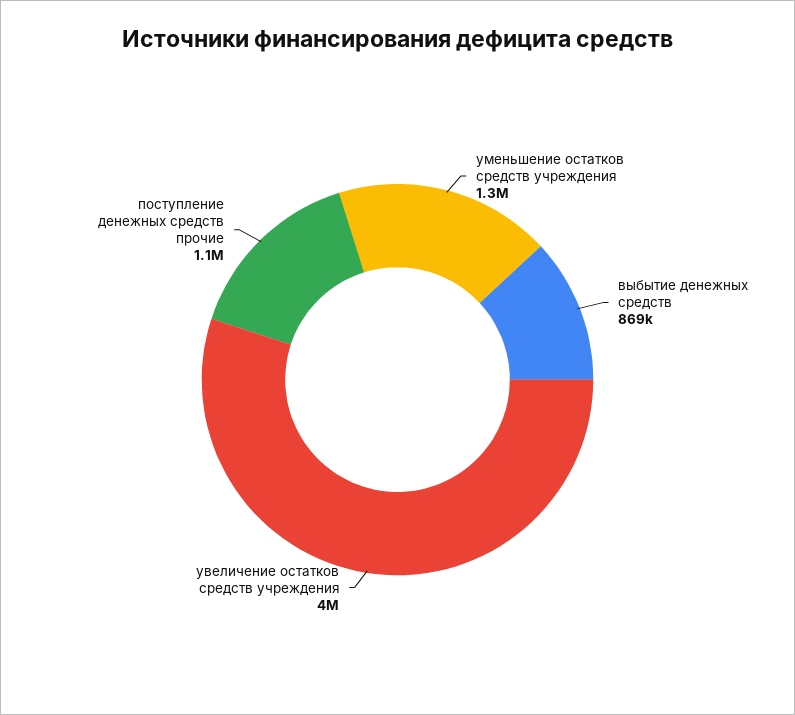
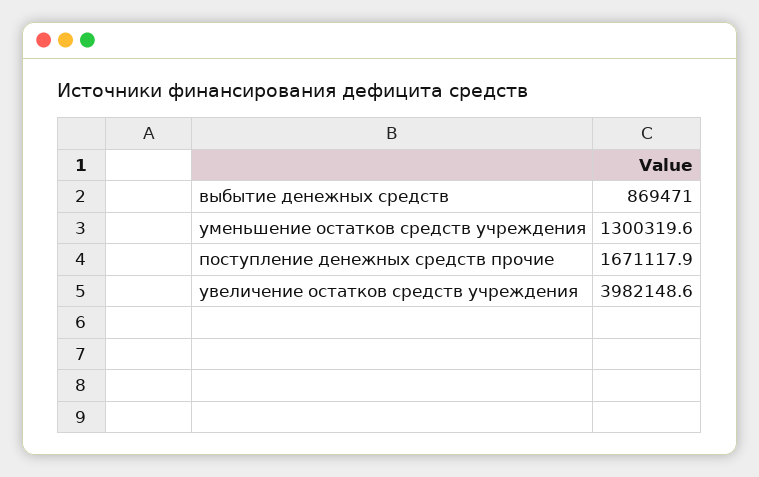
поступление денежных средств прочие: 1100000 -> 1671117.9

